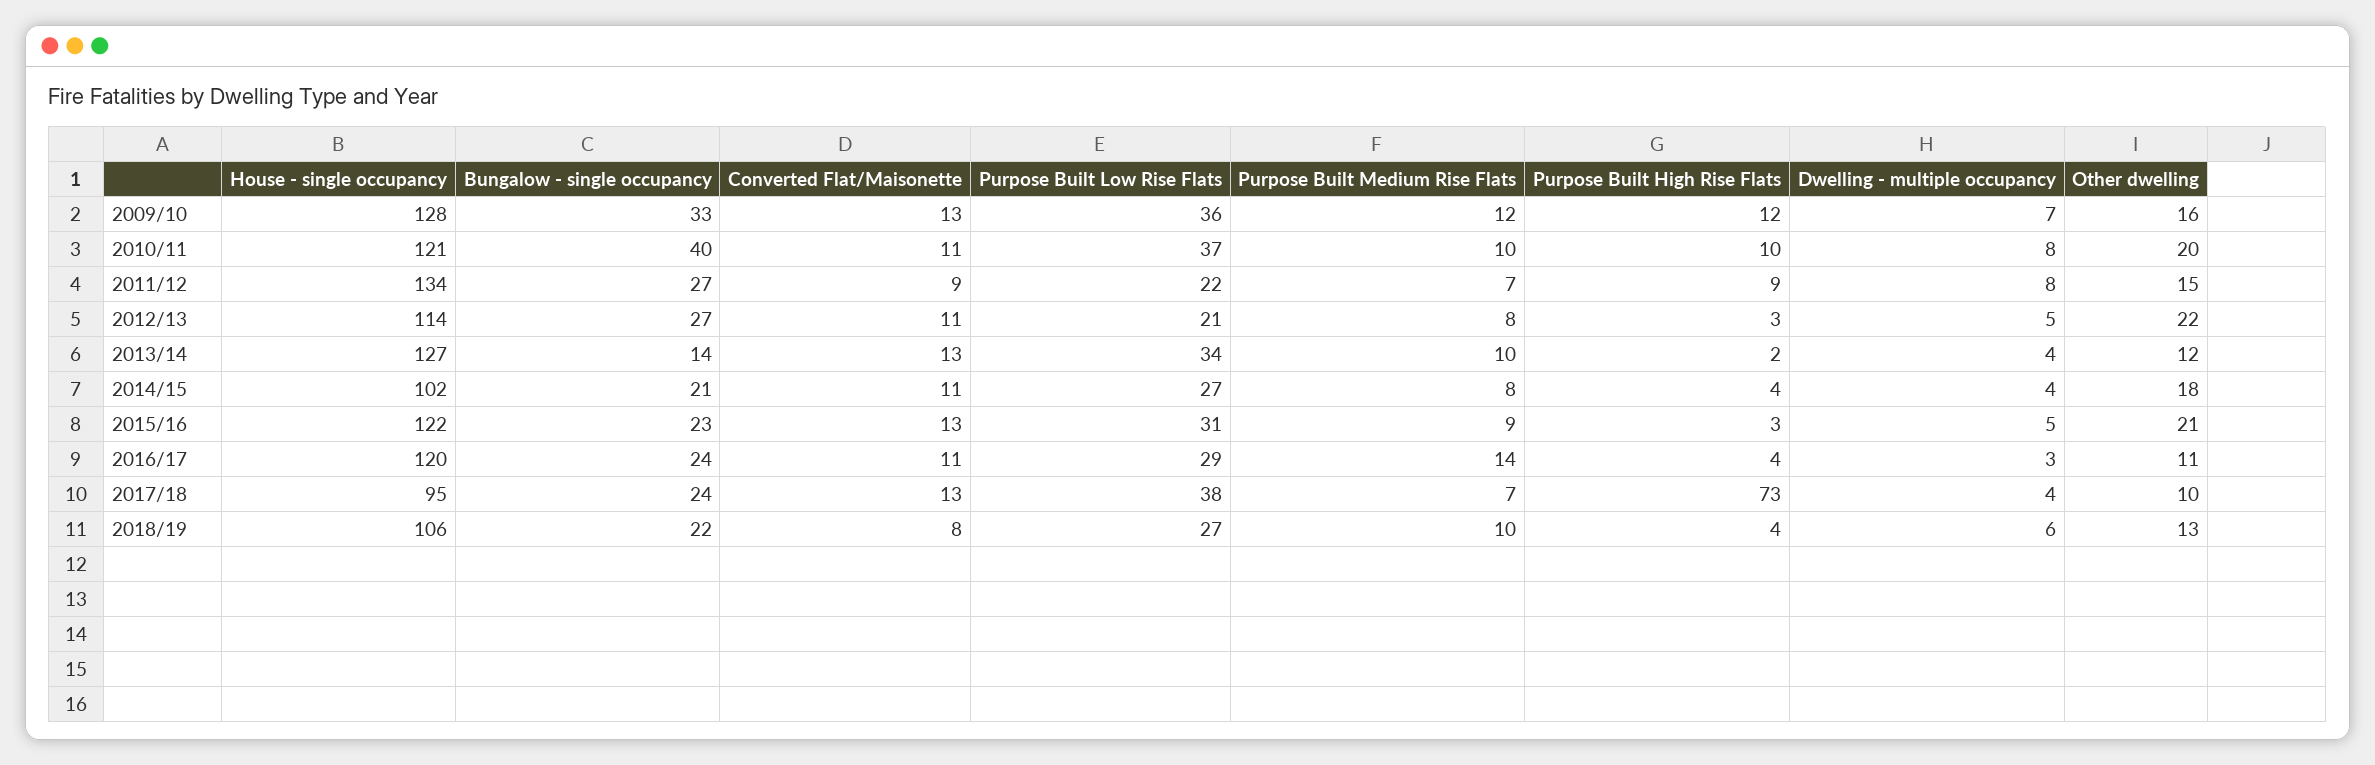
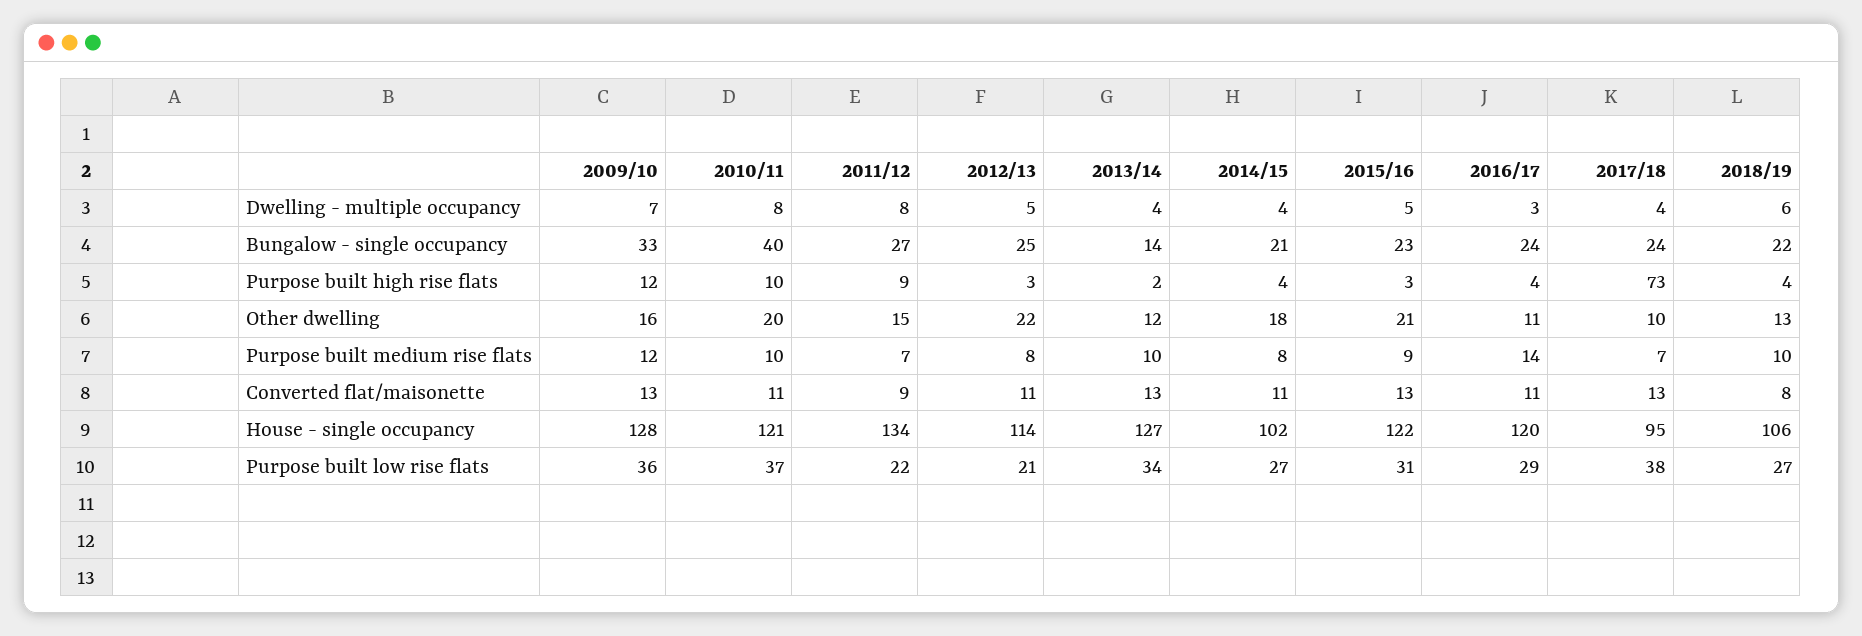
Bungalow - single occupancy, 2012/13: 27 -> 25

